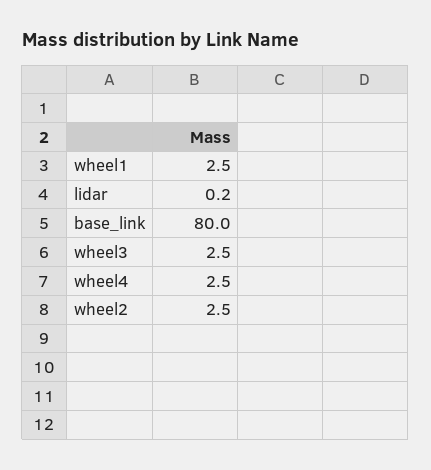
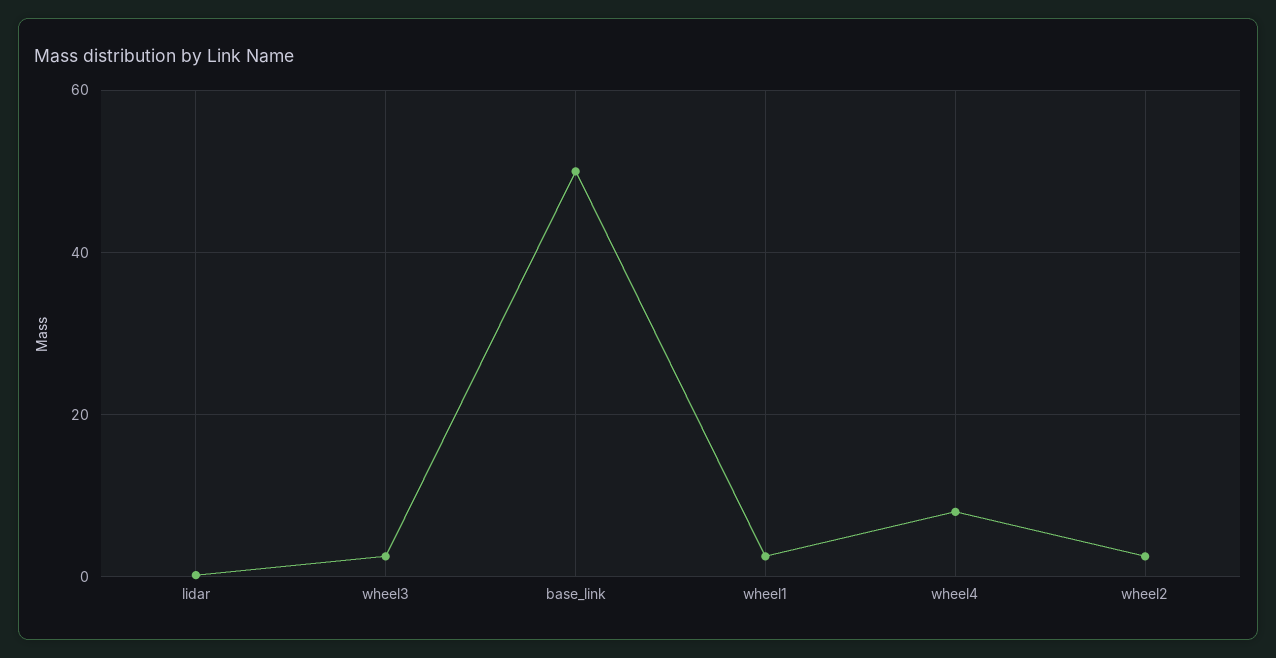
base_link: 80 -> 50
wheel4: 2.5 -> 8

